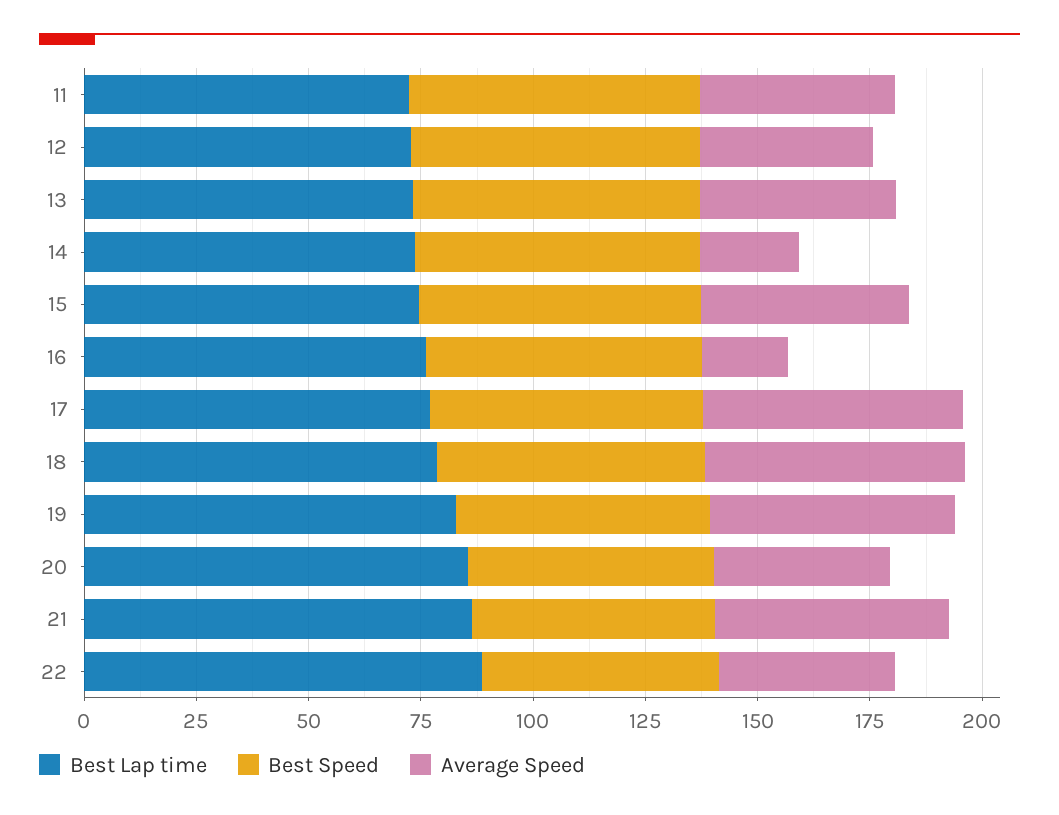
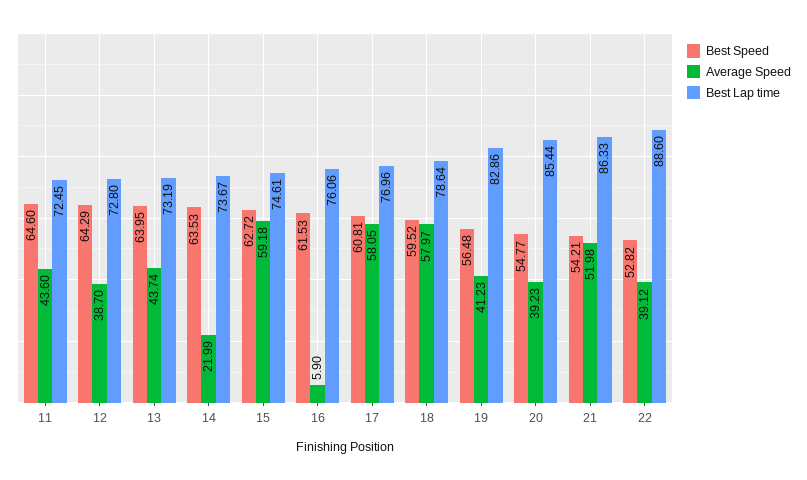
Average Speed, 15: 45 -> 59.18
Average Speed, 16: 20 -> 5.9
Average Speed, 19: 55 -> 41.23

